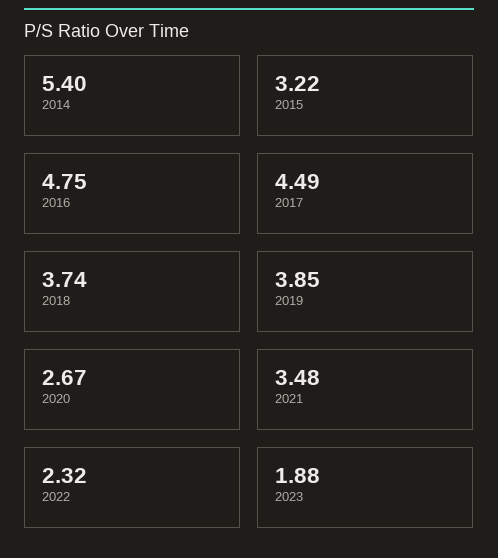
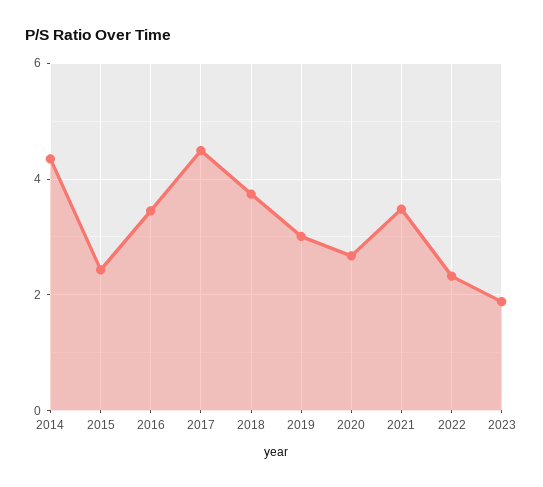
2014: 5.4 -> 4.4
2015: 3.22 -> 2.4
2016: 4.75 -> 3.4
2019: 3.85 -> 3

